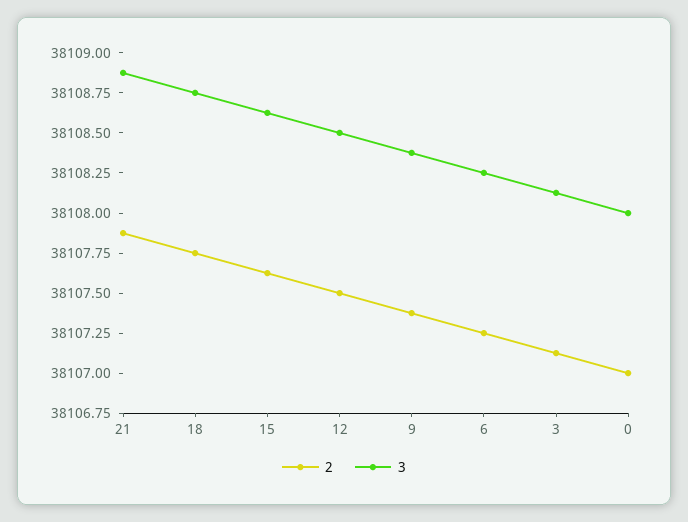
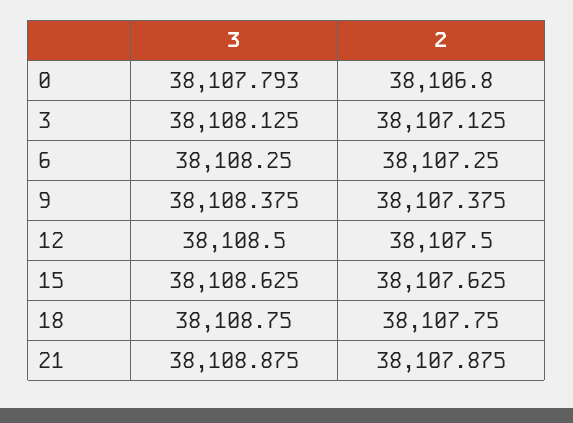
2, 0: 38107 -> 38106.8
3, 0: 38108 -> 38107.793

